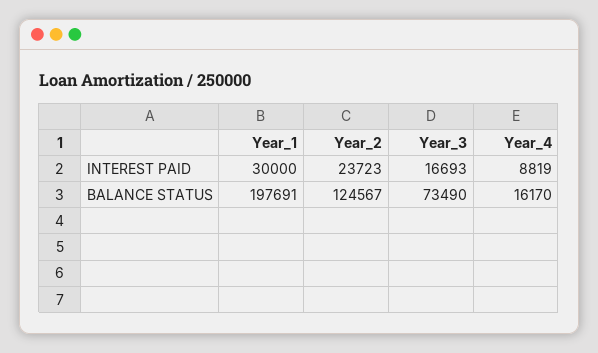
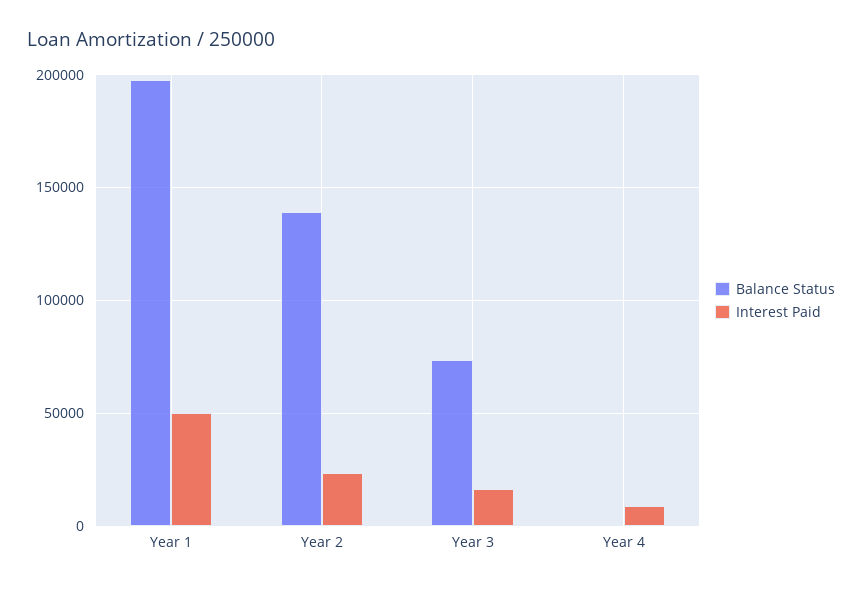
INTEREST PAID, Year_1: 30000 -> 50000
BALANCE STATUS, Year_2: 124567 -> 140000
BALANCE STATUS, Year_4: 16170 -> 0

